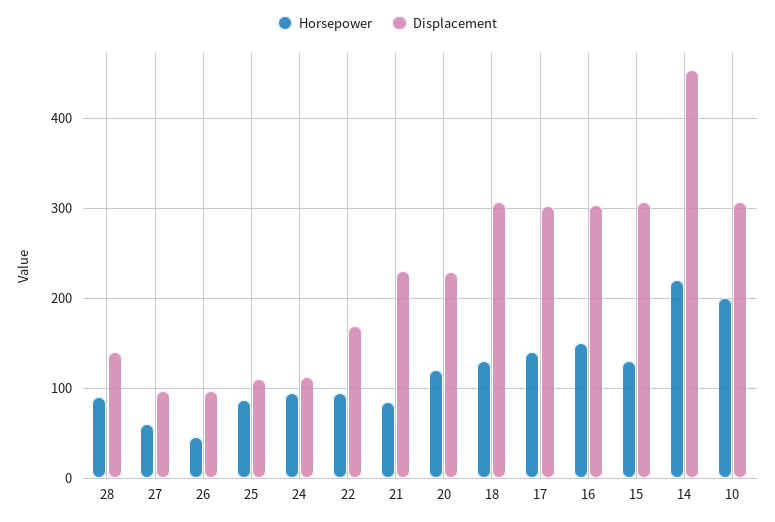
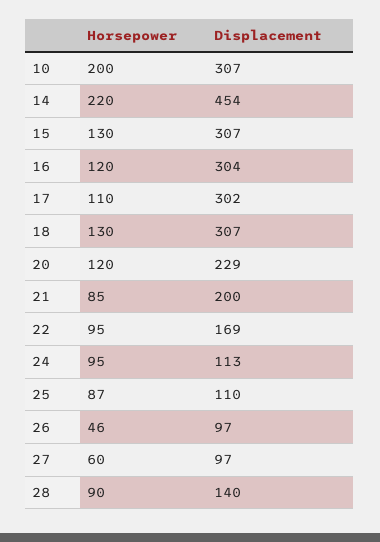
Displacement, 21: 230 -> 200
Horsepower, 17: 140 -> 110
Horsepower, 16: 150 -> 120

